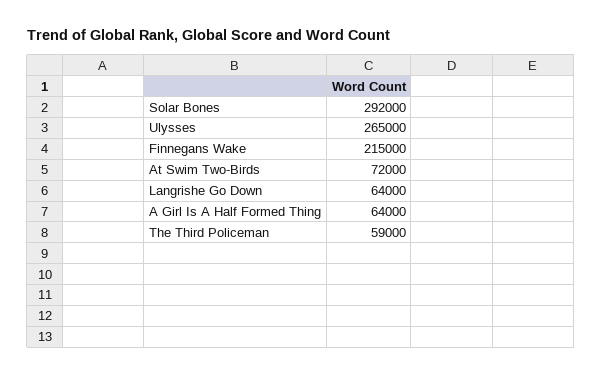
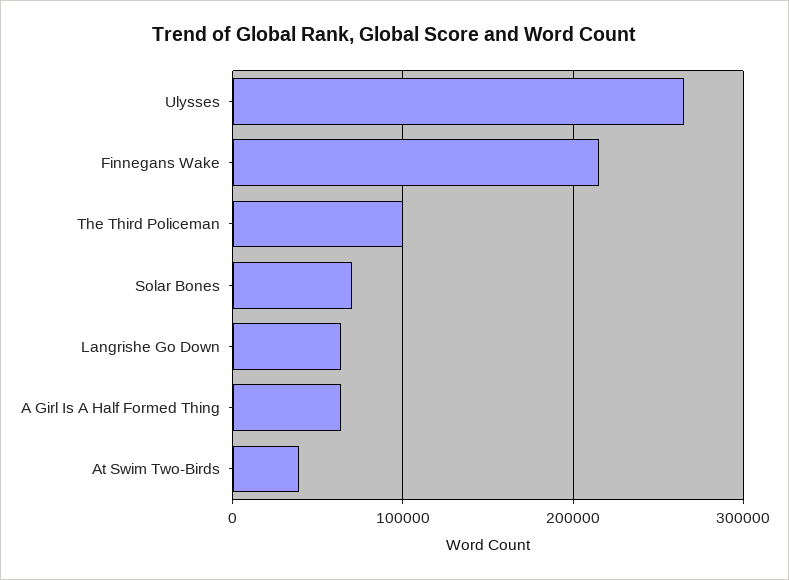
Solar Bones: 292000 -> 70000
At Swim Two-Birds: 72000 -> 40000
The Third Policeman: 59000 -> 100000

